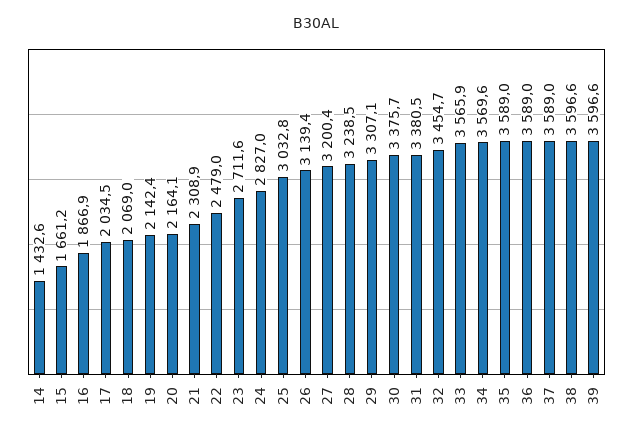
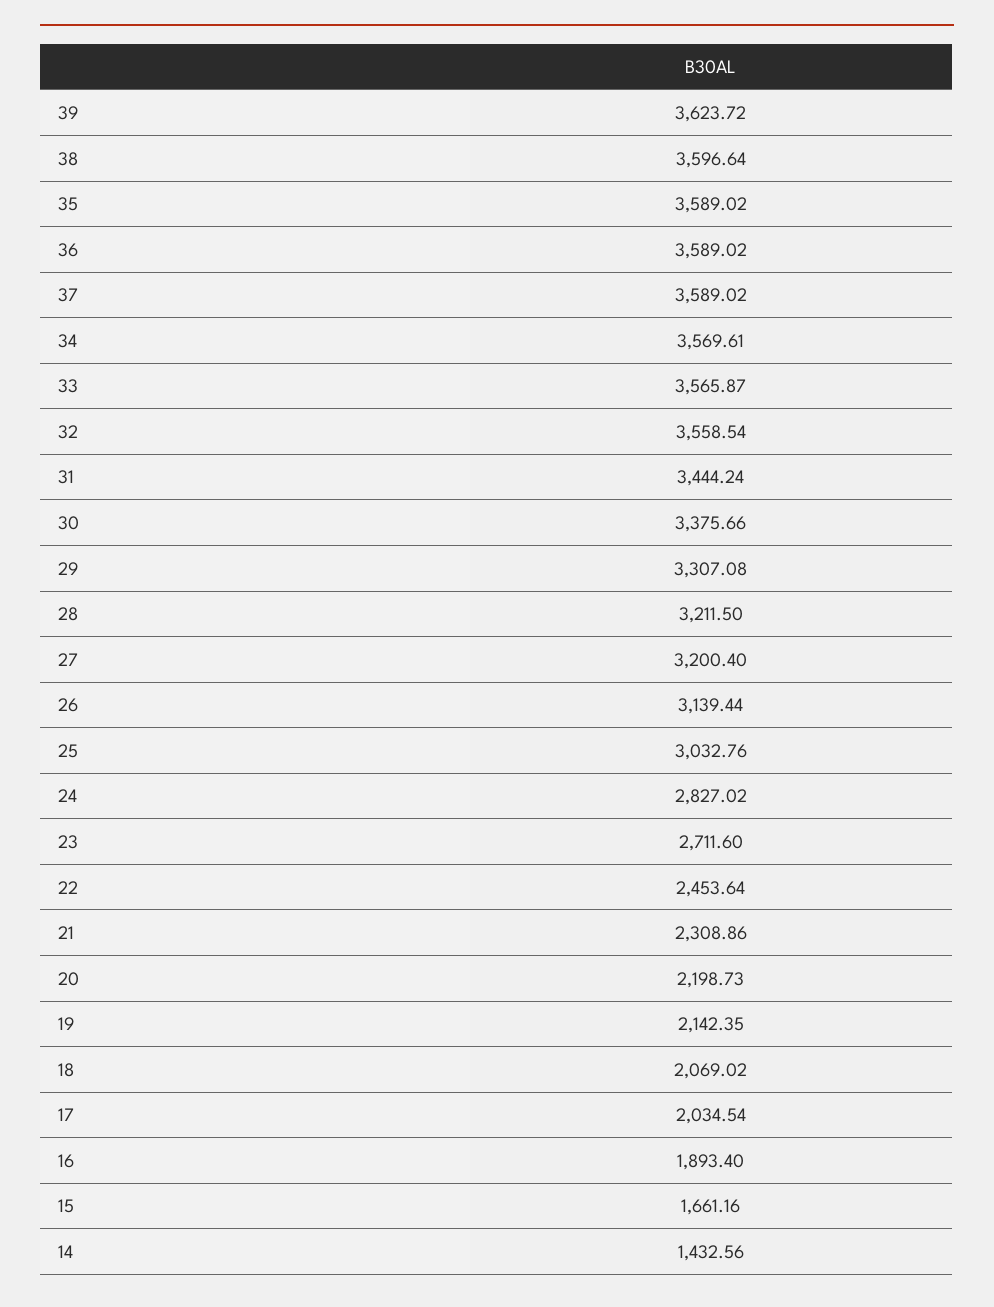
16: 1866.9 -> 1893.4
20: 2164.1 -> 2198.73
22: 2479 -> 2453.64
28: 3238.5 -> 3211.5
31: 3380.5 -> 3444.24
32: 3454.7 -> 3558.54
39: 3596.6 -> 3623.72

